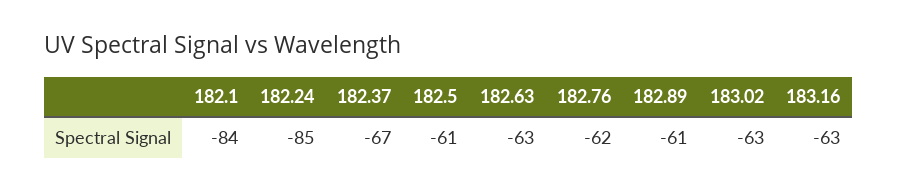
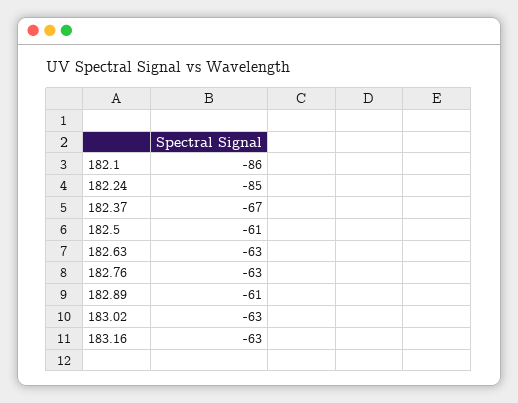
182.1: -84 -> -86
182.76: -62 -> -63

